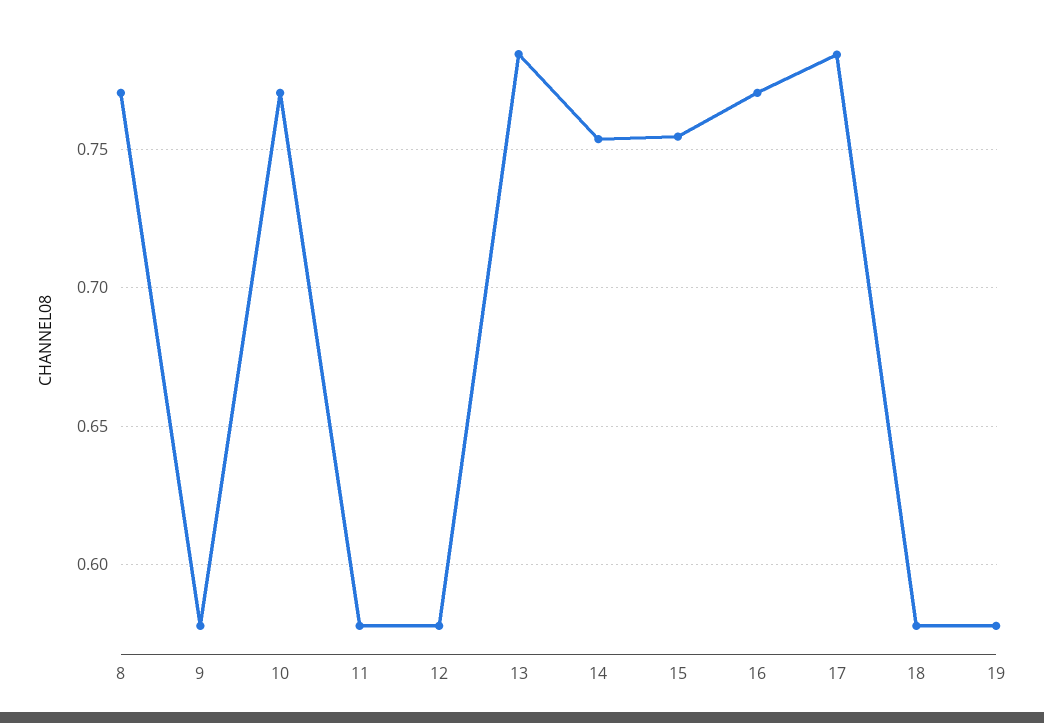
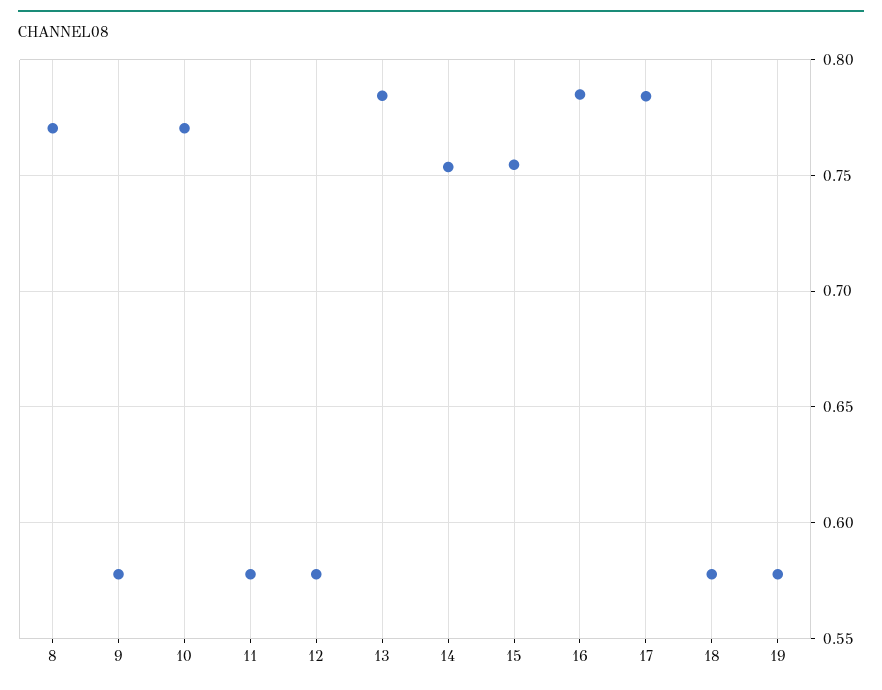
16: 0.77 -> 0.785

